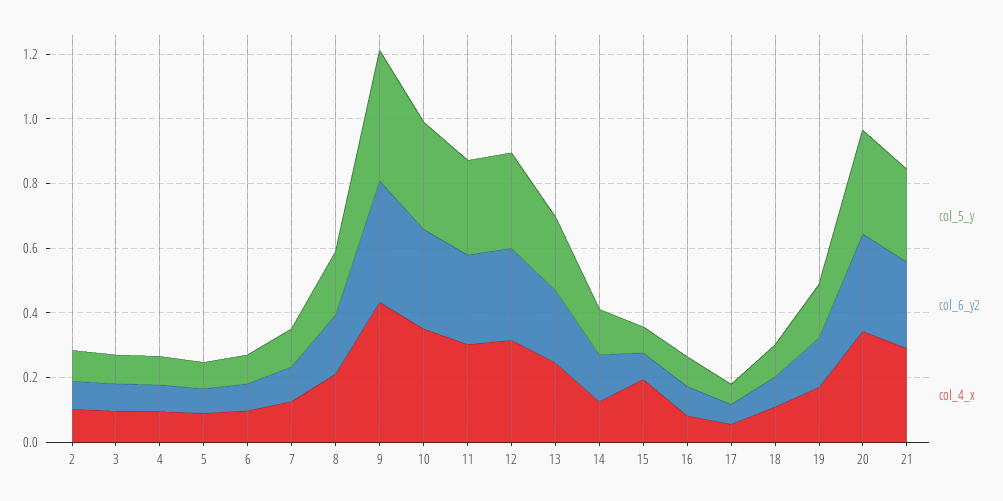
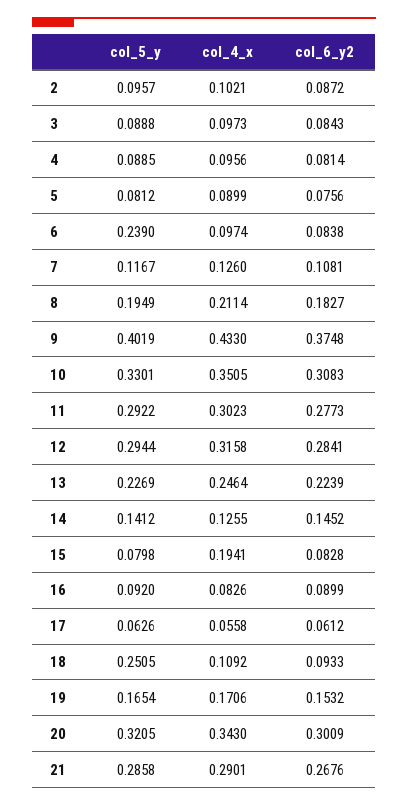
col_5_y, 6: 0.1 -> 0.239
col_5_y, 18: 0.1 -> 0.2505

